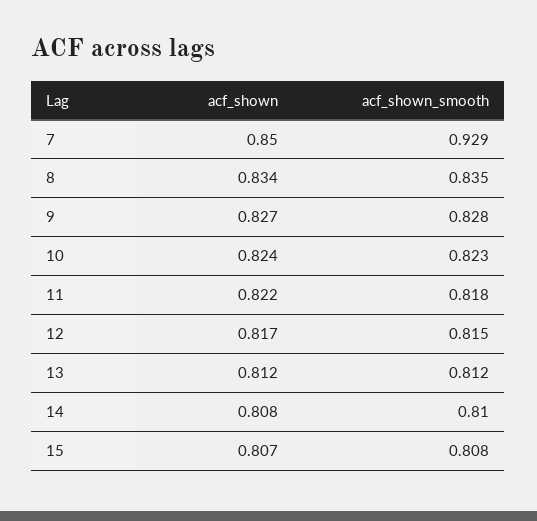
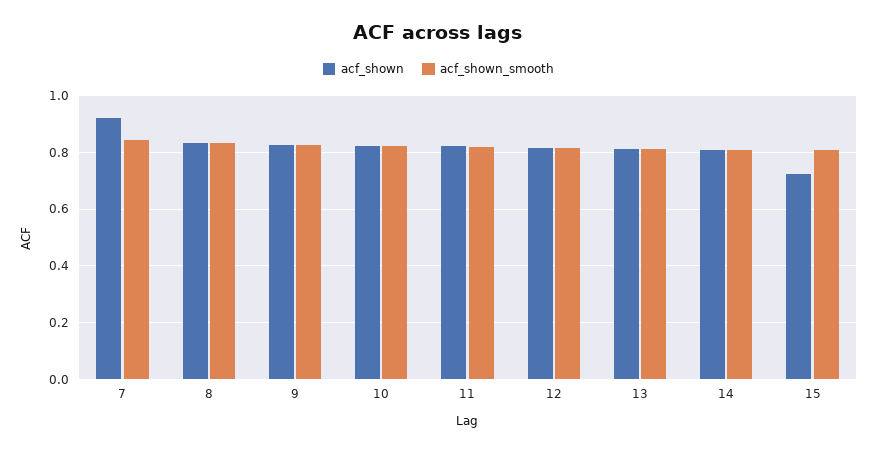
acf_shown, 7: 0.85 -> 0.925
acf_shown_smooth, 7: 0.929 -> 0.85
acf_shown, 15: 0.807 -> 0.725

